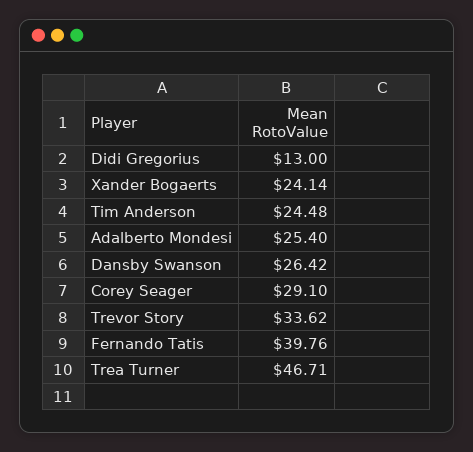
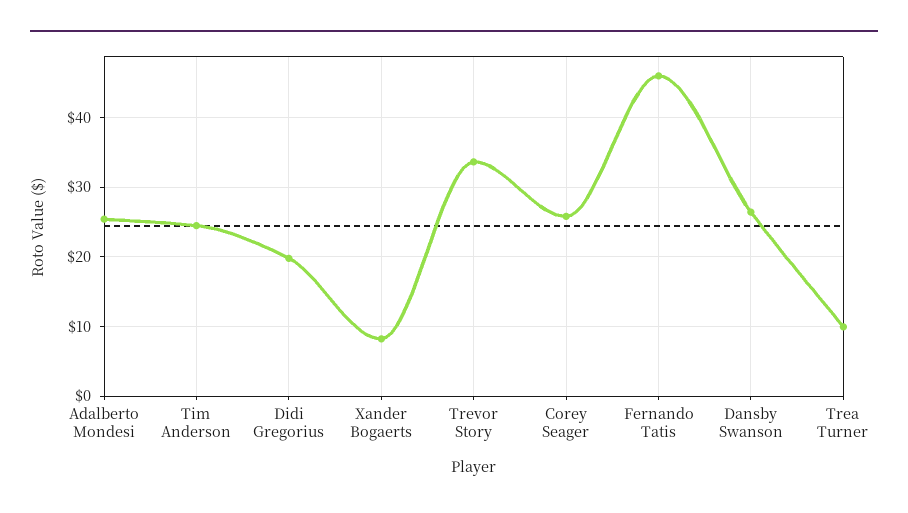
Didi Gregorius: 13 -> 20
Xander Bogaerts: 24.14 -> 8
Corey Seager: 29.1 -> 26
Fernando Tatis: 39.76 -> 46
Trea Turner: 46.71 -> 10

